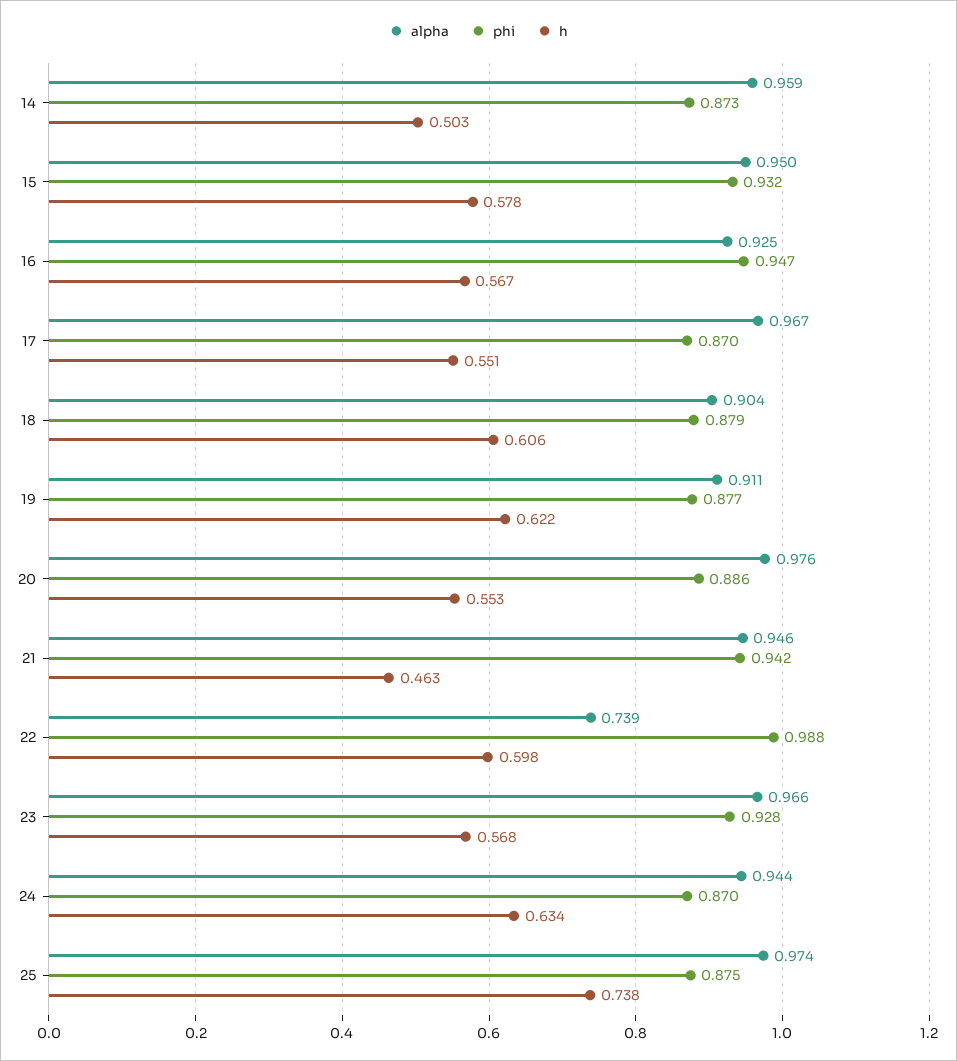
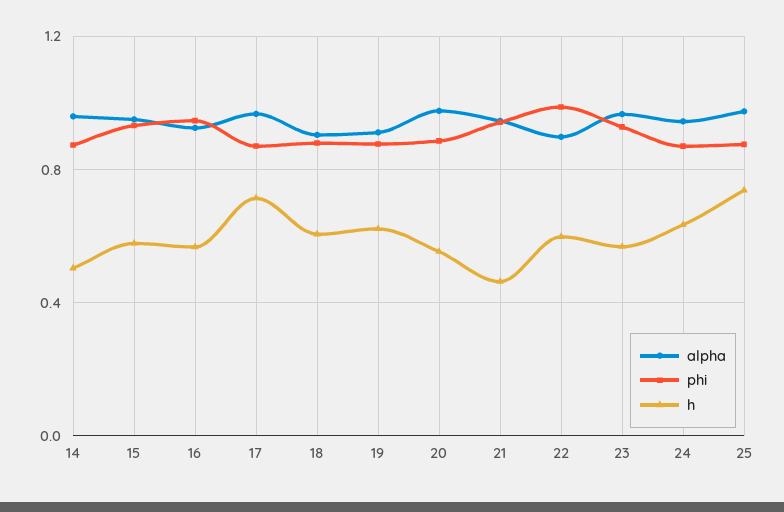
h, 17: 0.551 -> 0.7
alpha, 22: 0.739 -> 0.9

